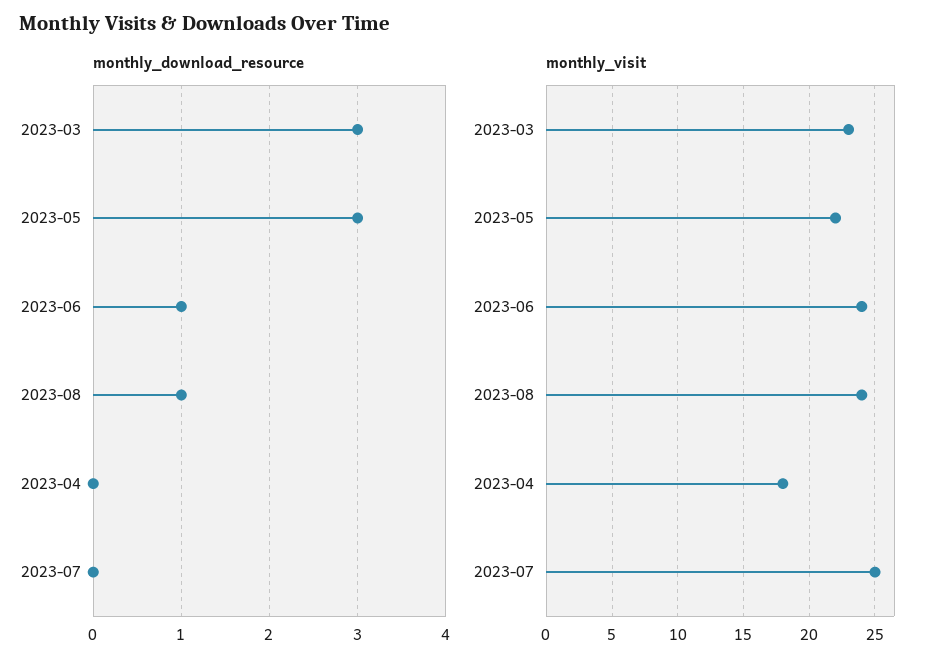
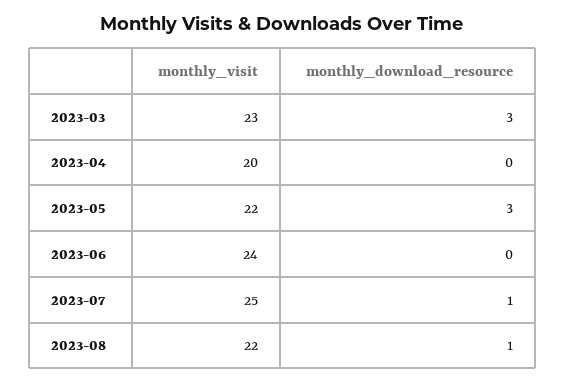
monthly_download_resource, 2023-06: 1 -> 0
monthly_download_resource, 2023-07: 0 -> 1
monthly_visit, 2023-08: 24 -> 22
monthly_visit, 2023-04: 18 -> 20

